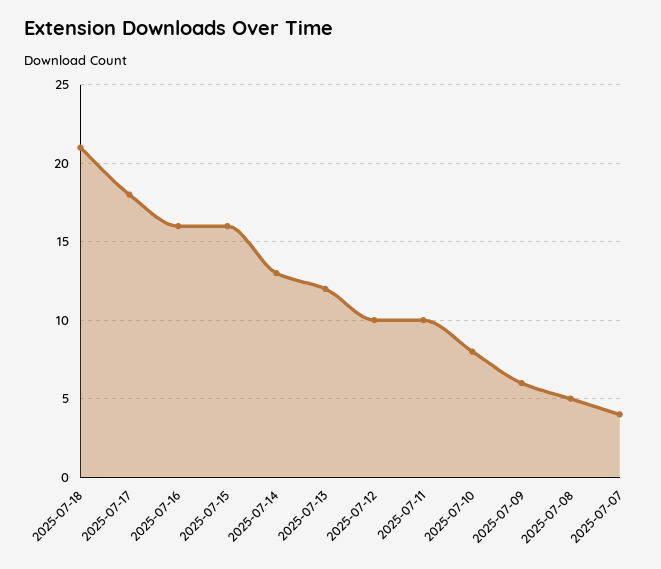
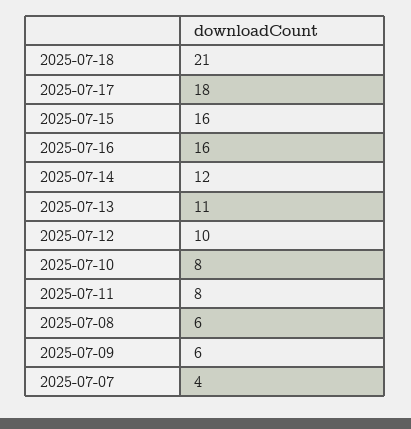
2025-07-14: 13 -> 12
2025-07-13: 12 -> 11
2025-07-11: 10 -> 8
2025-07-08: 5 -> 6

